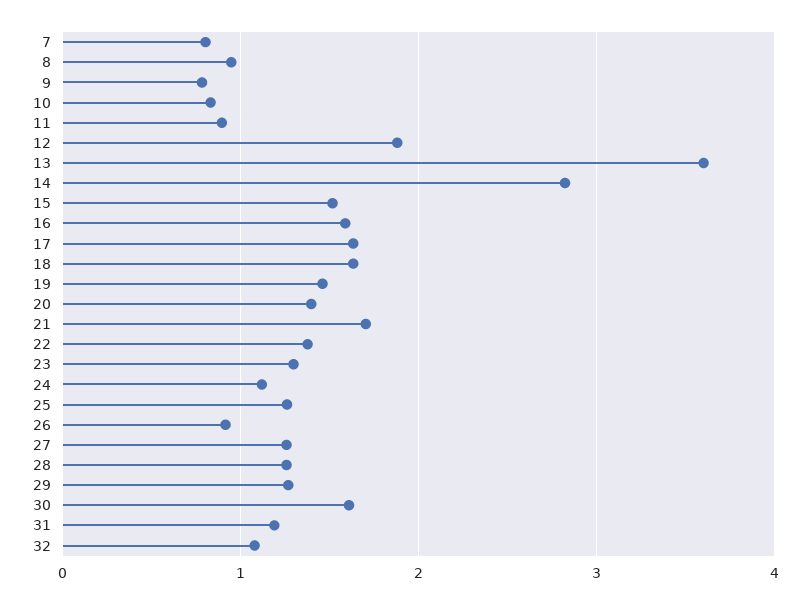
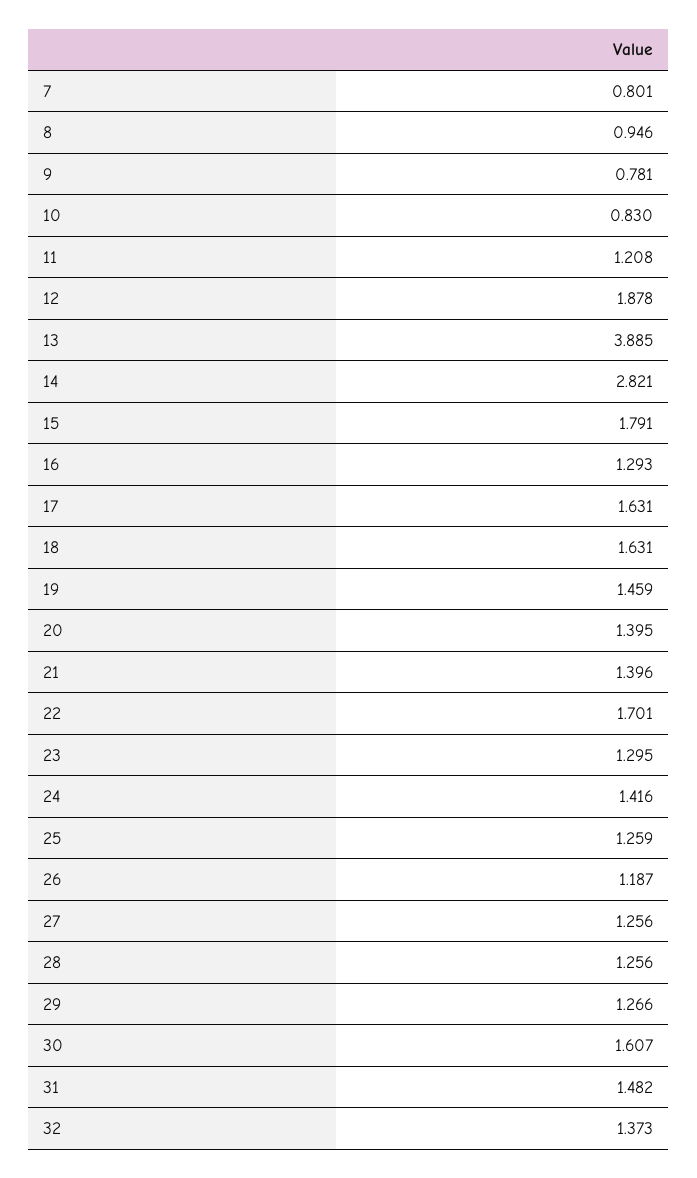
11: 0.9 -> 1.208
13: 3.6 -> 3.885
15: 1.5 -> 1.791
16: 1.6 -> 1.293
21: 1.7 -> 1.396
22: 1.4 -> 1.701
24: 1.1 -> 1.416
26: 0.9 -> 1.187
31: 1.2 -> 1.482
32: 1.1 -> 1.373

